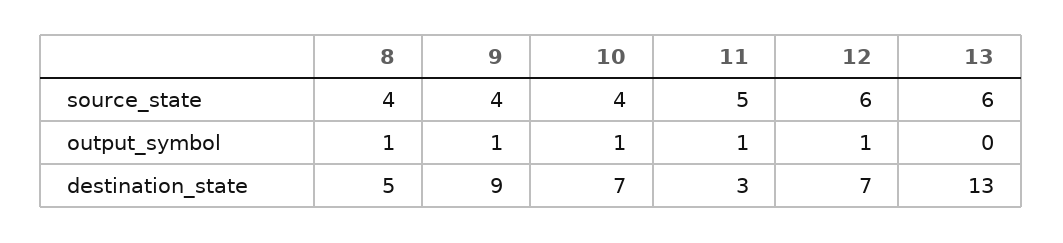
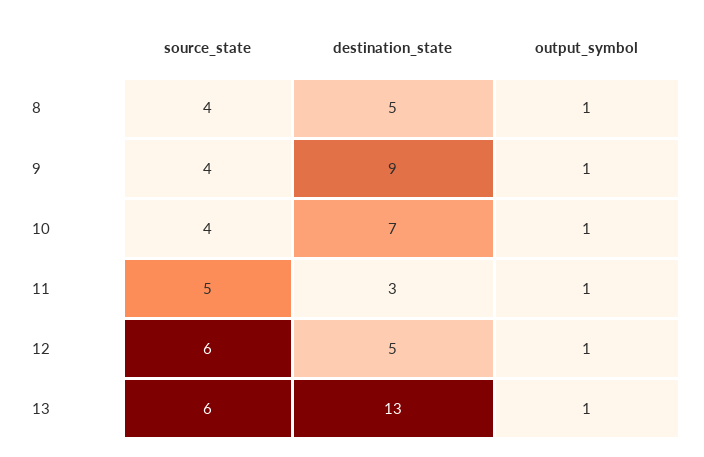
13, output_symbol: 0 -> 1
12, destination_state: 7 -> 5

